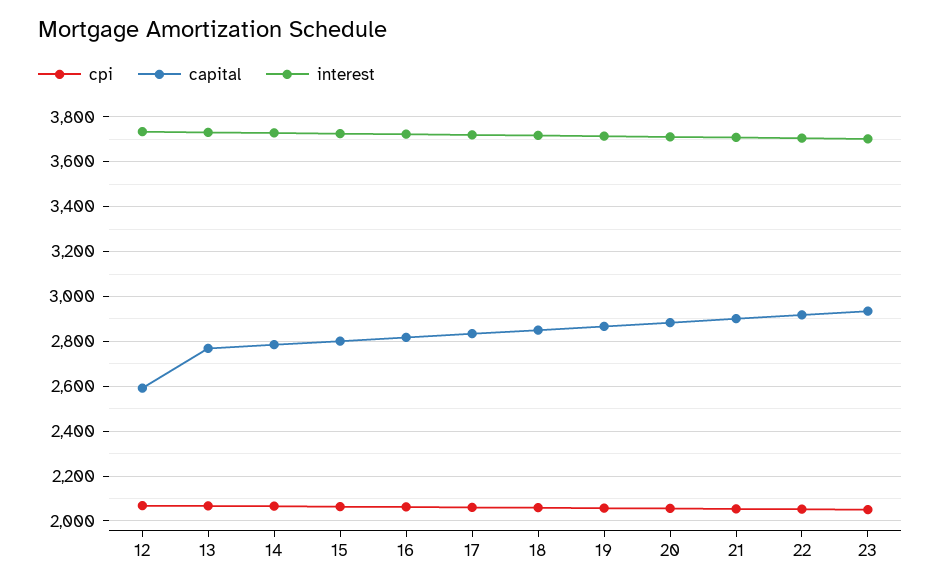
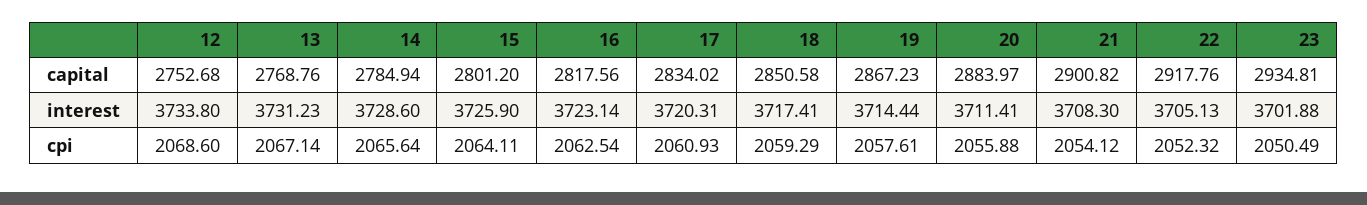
capital, 12: 2600 -> 2752.68

